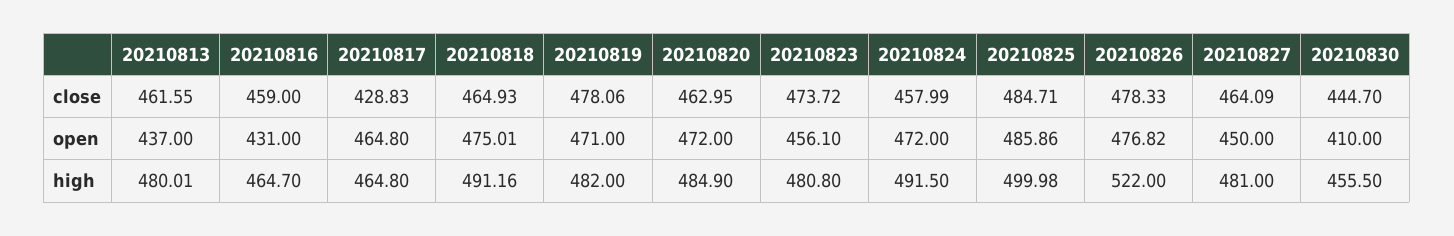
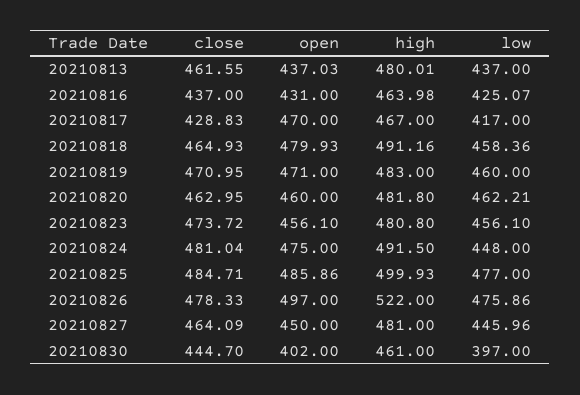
20210816, close: 459 -> 437
20210819, close: 478.06 -> 470.95
20210824, close: 457.99 -> 481.04
20210813, open: 437 -> 437.03
20210817, open: 464.8 -> 470
20210818, open: 475.01 -> 479.93
20210820, open: 472 -> 460
20210824, open: 472 -> 475
20210826, open: 476.82 -> 497
20210830, open: 410 -> 402
20210816, high: 464.7 -> 463.98
20210817, high: 464.8 -> 467
20210819, high: 482 -> 483
20210820, high: 484.9 -> 481.8
20210825, high: 499.98 -> 499.93
20210830, high: 455.5 -> 461
20210813, low: none -> 437
20210816, low: none -> 425.07
20210817, low: none -> 417
20210818, low: none -> 458.36
20210819, low: none -> 460
20210820, low: none -> 462.21
20210823, low: none -> 456.1
20210824, low: none -> 448
20210825, low: none -> 477
20210826, low: none -> 475.86
20210827, low: none -> 445.96
20210830, low: none -> 397

